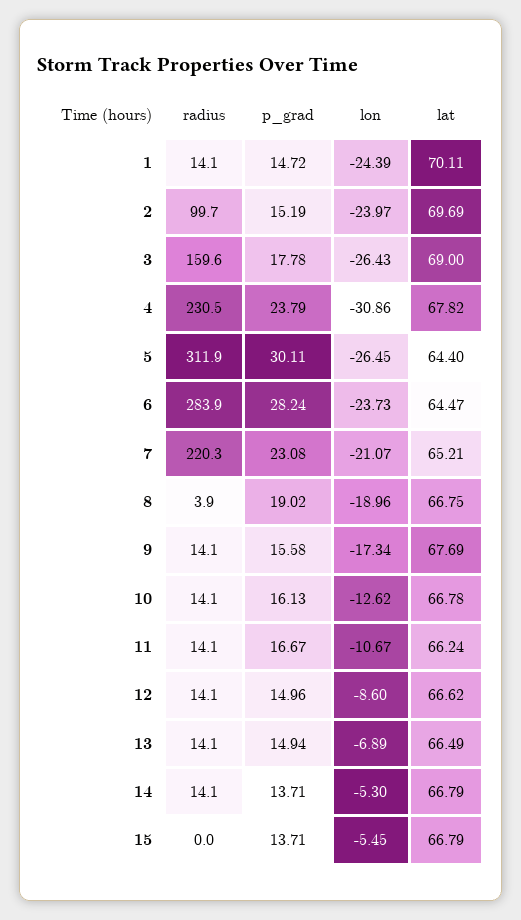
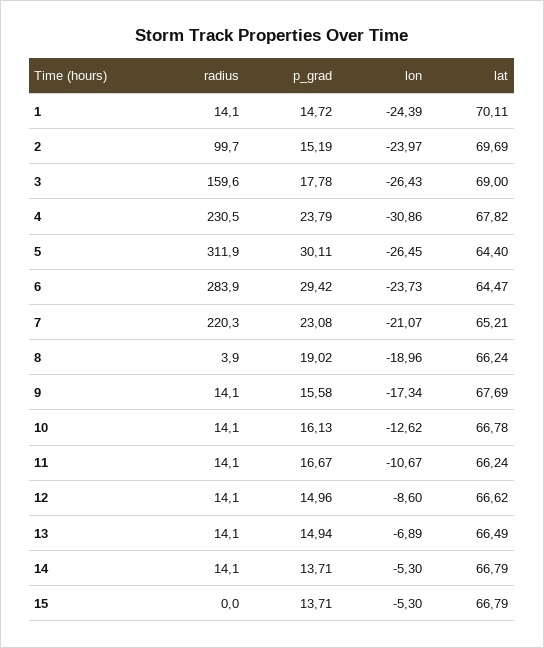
p_grad, 6: 28.24 -> 29.42
lat, 8: 66.75 -> 66.24
lon, 15: -5.45 -> -5.3

